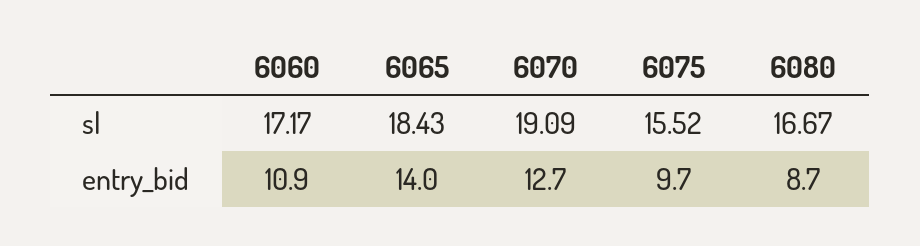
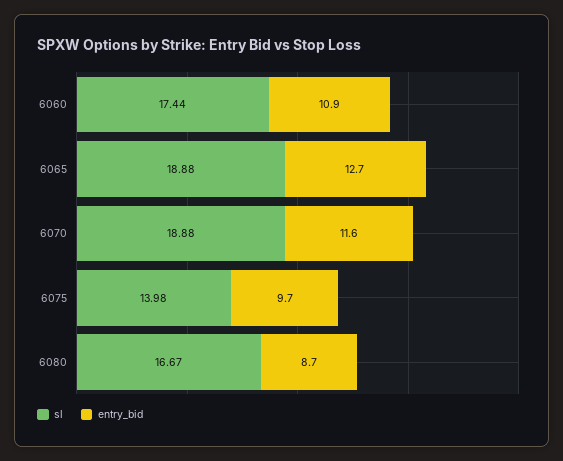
sl, 6060: 17.17 -> 17.44
sl, 6065: 18.43 -> 18.88
sl, 6070: 19.09 -> 18.88
sl, 6075: 15.52 -> 13.98
entry_bid, 6065: 14 -> 12.7
entry_bid, 6070: 12.7 -> 11.6

